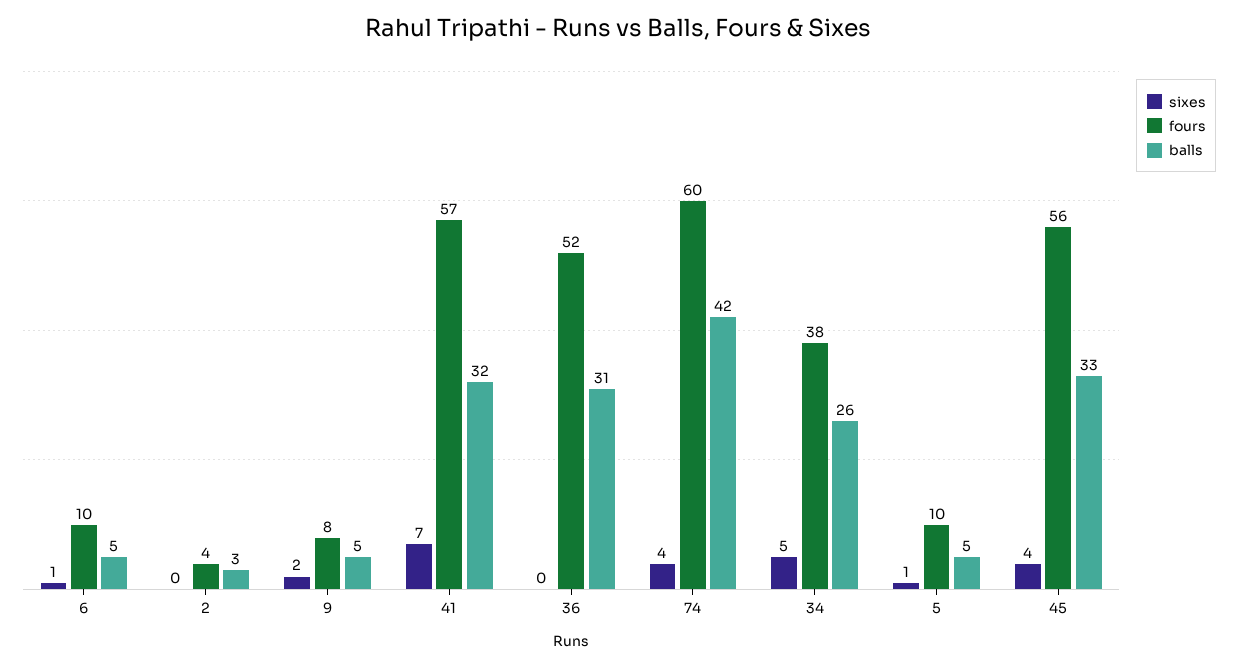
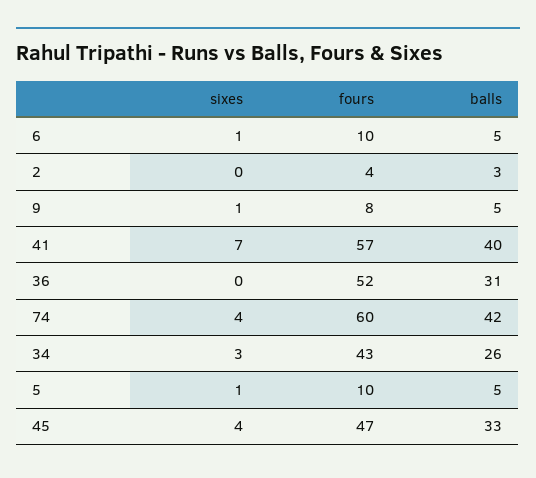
sixes, 9: 2 -> 1
balls, 41: 32 -> 40
sixes, 34: 5 -> 3
fours, 34: 38 -> 43
fours, 45: 56 -> 47

